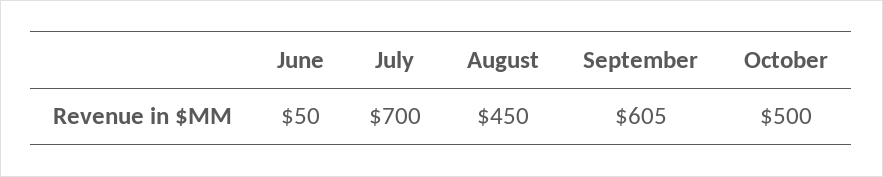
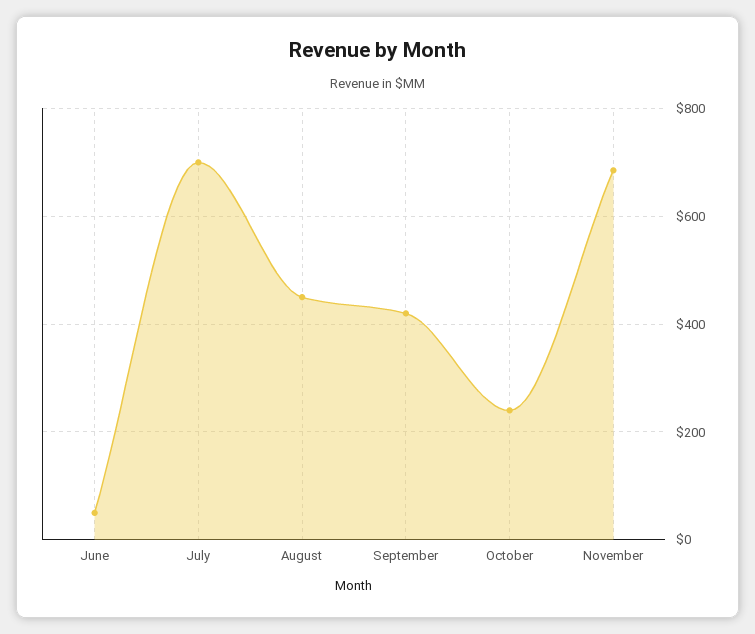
September: 605 -> 420
October: 500 -> 240
November: none -> 680

